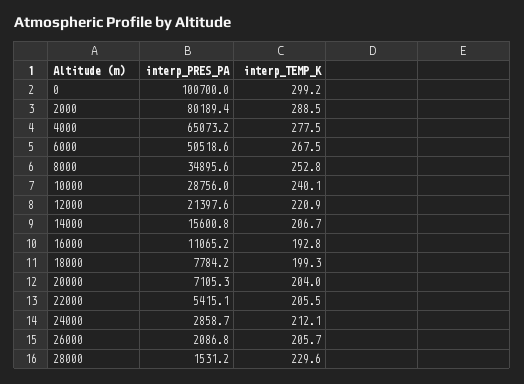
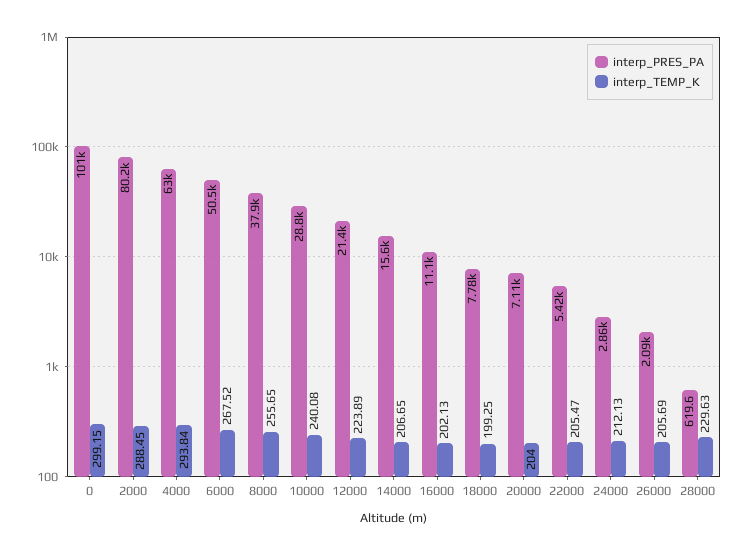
interp_PRES_PA, 4000: 65073.2 -> 63000
interp_TEMP_K, 4000: 277.5 -> 293.84
interp_PRES_PA, 8000: 34895.6 -> 37900
interp_TEMP_K, 8000: 252.8 -> 255.65
interp_TEMP_K, 12000: 220.9 -> 223.89
interp_TEMP_K, 16000: 192.8 -> 202.13
interp_PRES_PA, 28000: 1531.2 -> 619.6

